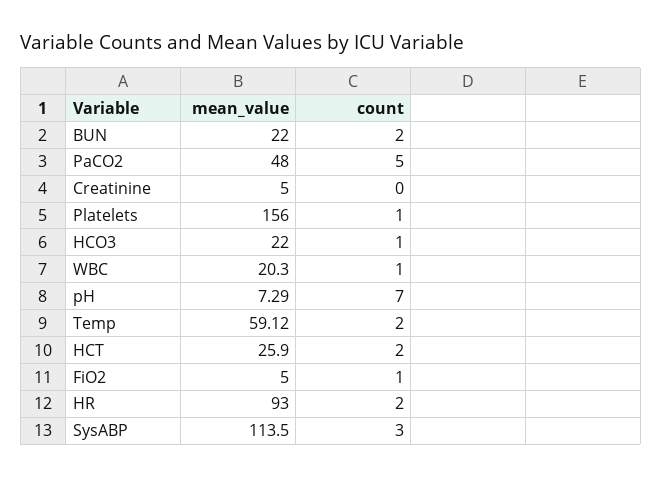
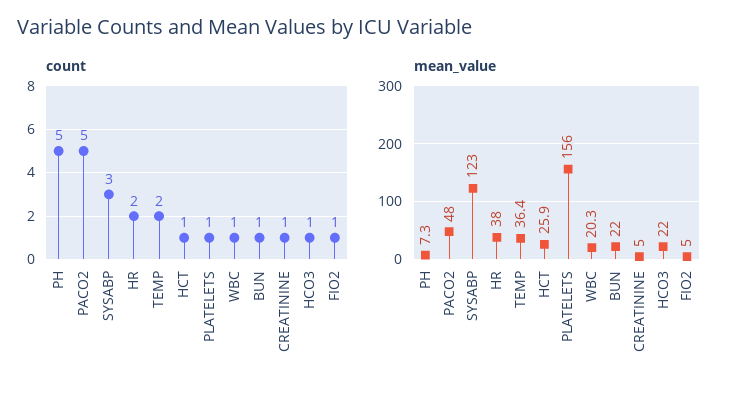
count, BUN: 2 -> 1
count, Creatinine: 0 -> 1
count, pH: 7 -> 5
mean_value, Temp: 59.12 -> 36.4
count, HCT: 2 -> 1
mean_value, HR: 93 -> 38
mean_value, SysABP: 113.5 -> 123

